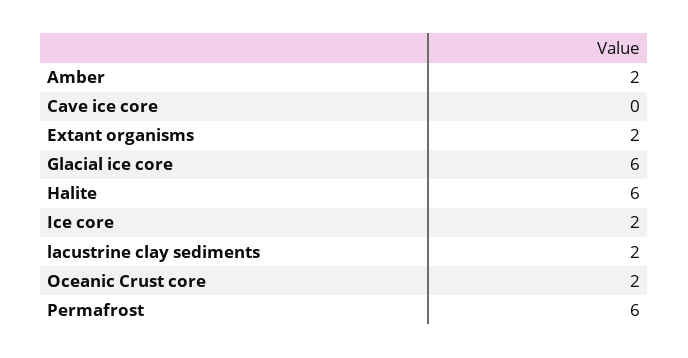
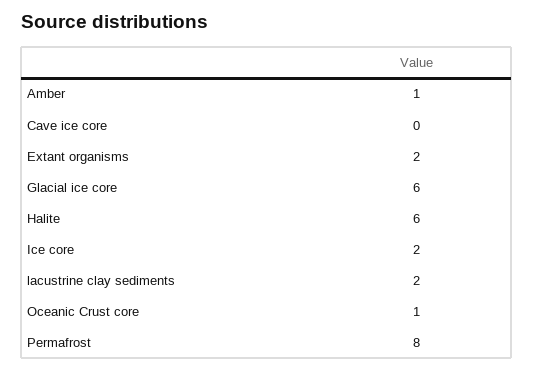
Amber: 2 -> 1
Oceanic Crust core: 2 -> 1
Permafrost: 6 -> 8

